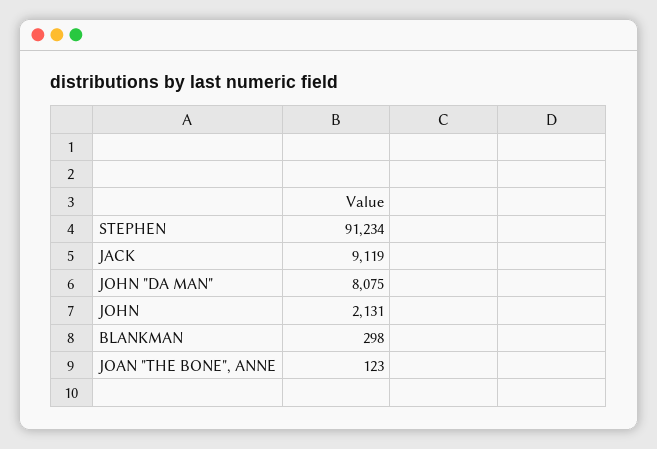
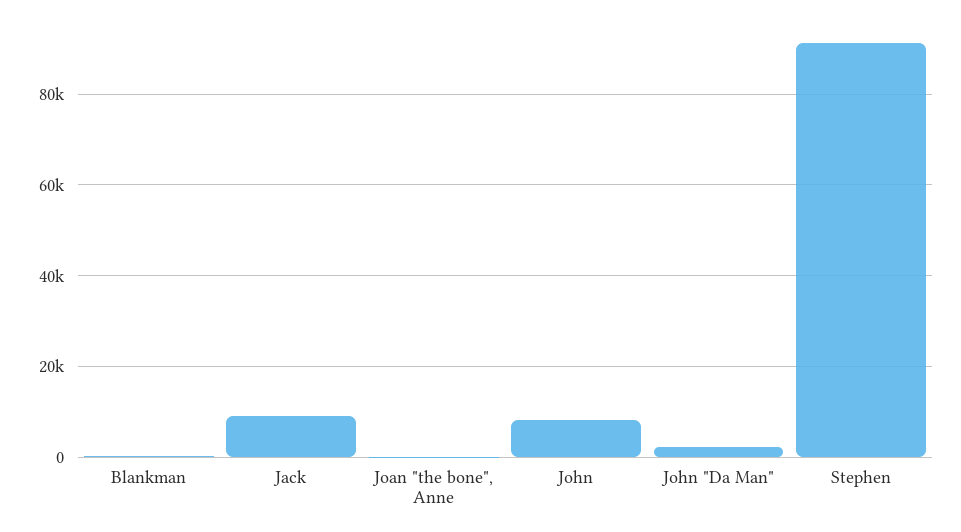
JOHN "DA MAN": 8075 -> 2000
JOHN: 2131 -> 8000

